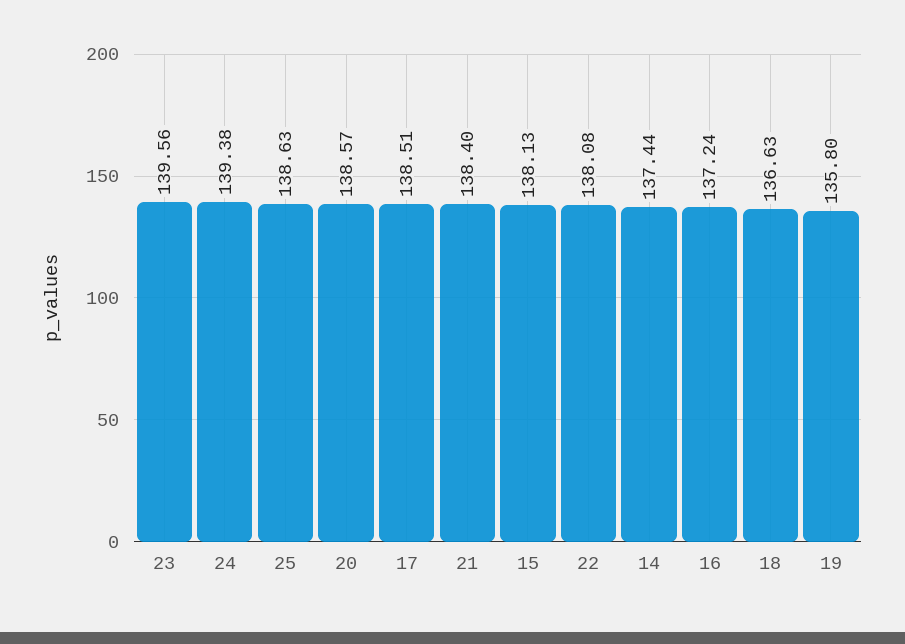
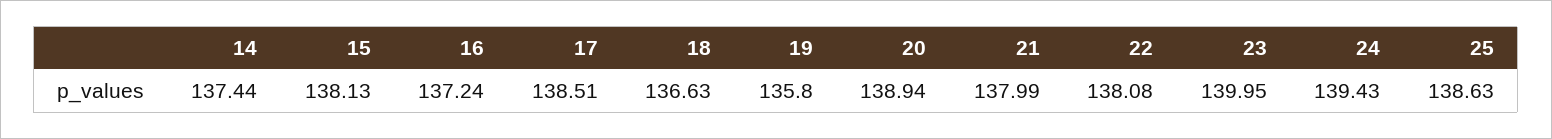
23: 139.56 -> 139.95
24: 139.38 -> 139.43
20: 138.57 -> 138.94
21: 138.4 -> 137.99

